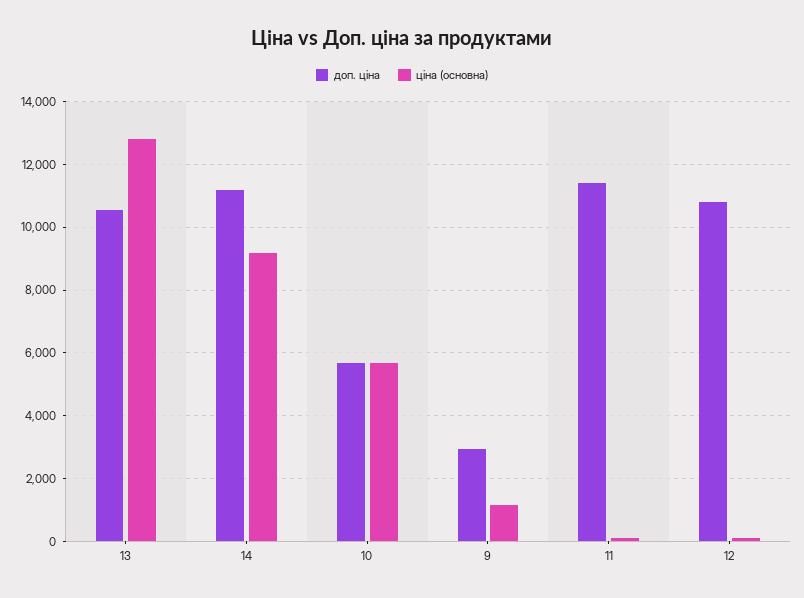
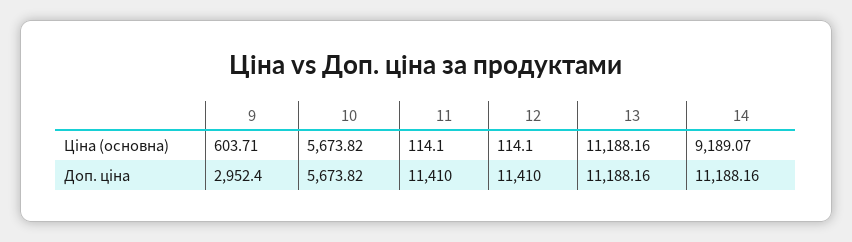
доп. ціна, 13: 10600 -> 11188.16
ціна (основна), 13: 12800 -> 11188.16
ціна (основна), 9: 1200 -> 603.71
доп. ціна, 12: 10800 -> 11410

